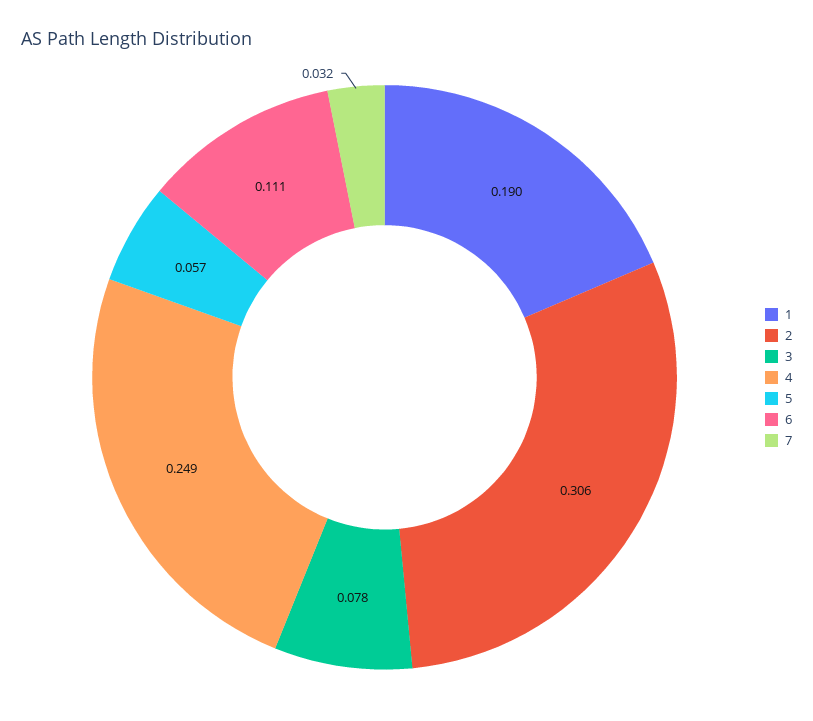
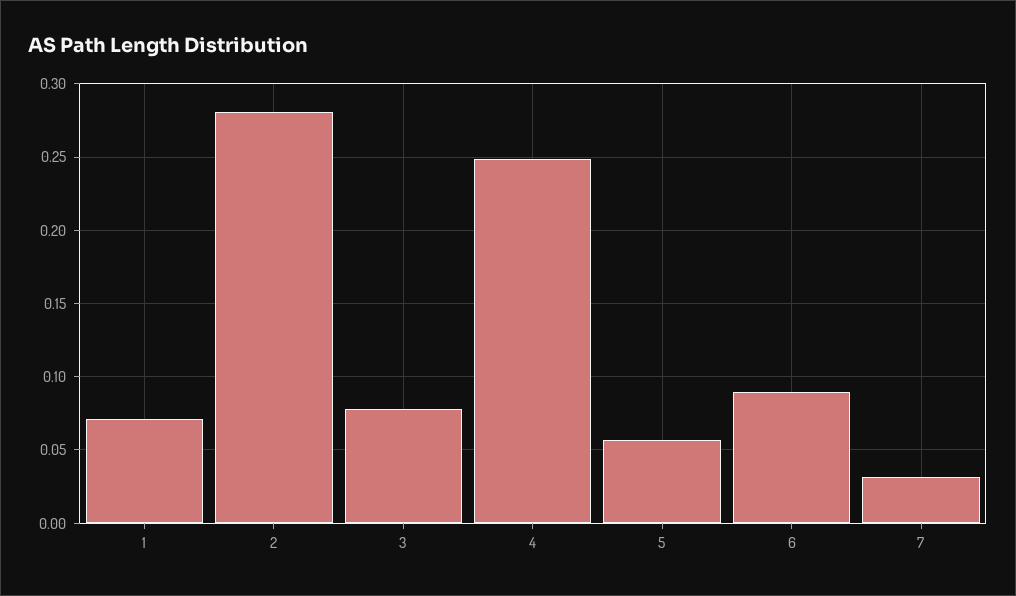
1: 0.19 -> 0.07
2: 0.306 -> 0.28
6: 0.111 -> 0.09

